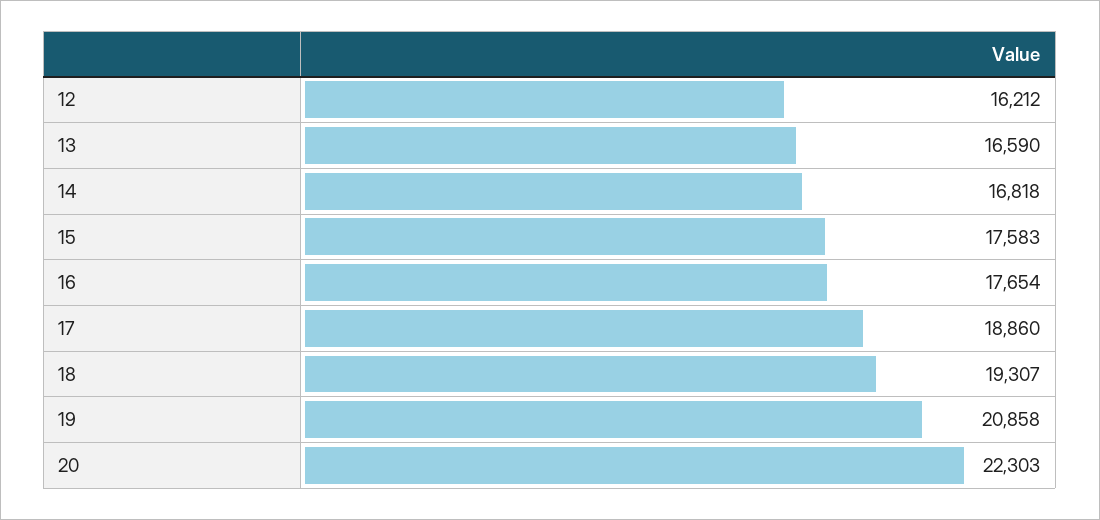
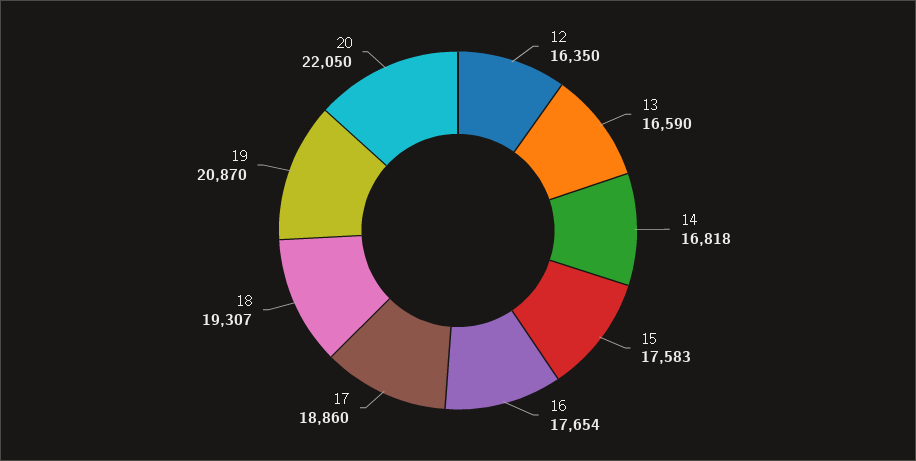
12: 16212 -> 16350
19: 20858 -> 20870
20: 22303 -> 22050

